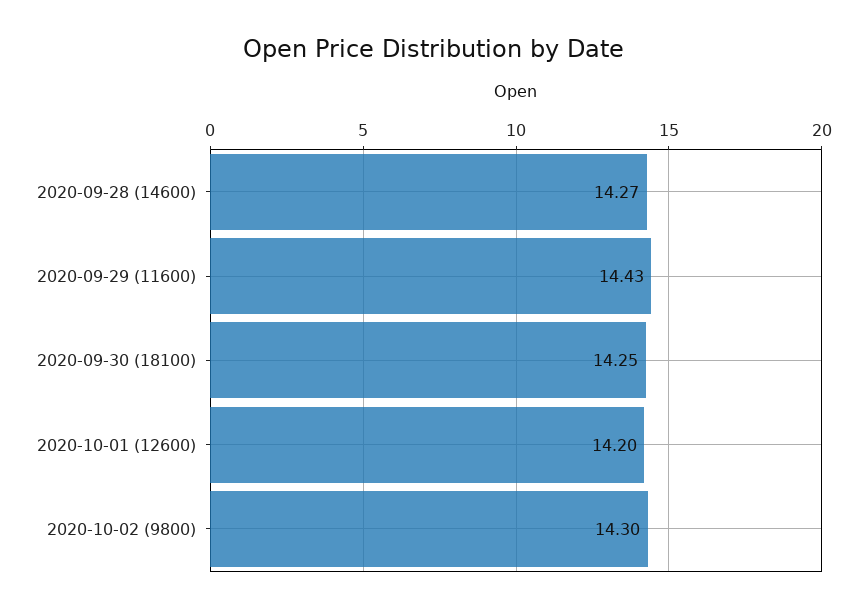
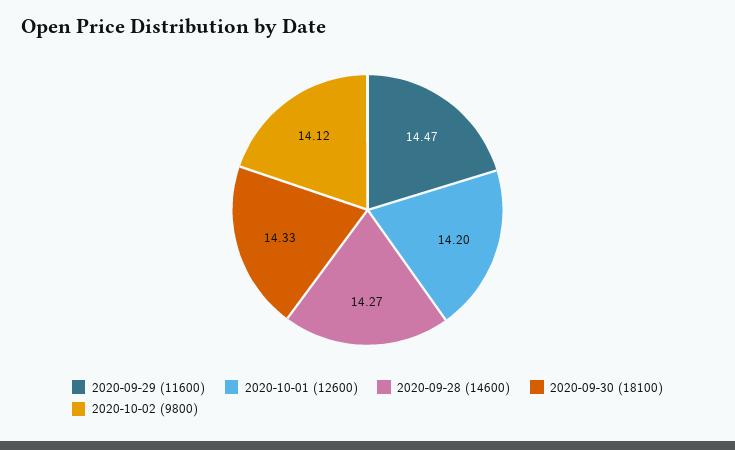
2020-09-29 (11600): 14.43 -> 14.47
2020-09-30 (18100): 14.25 -> 14.33
2020-10-02 (9800): 14.3 -> 14.12

